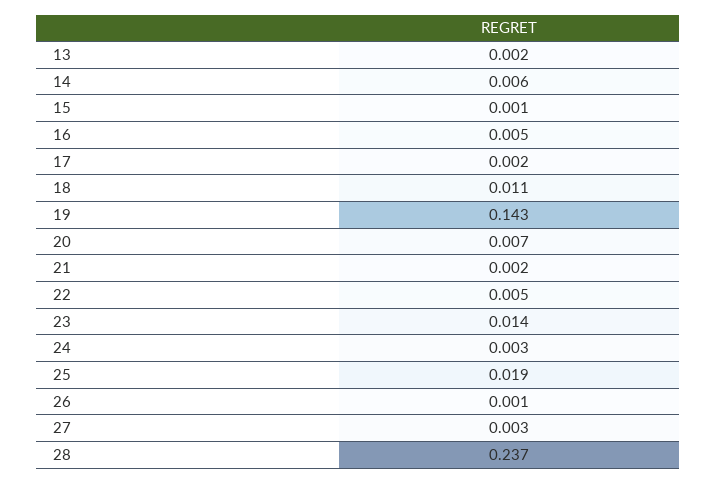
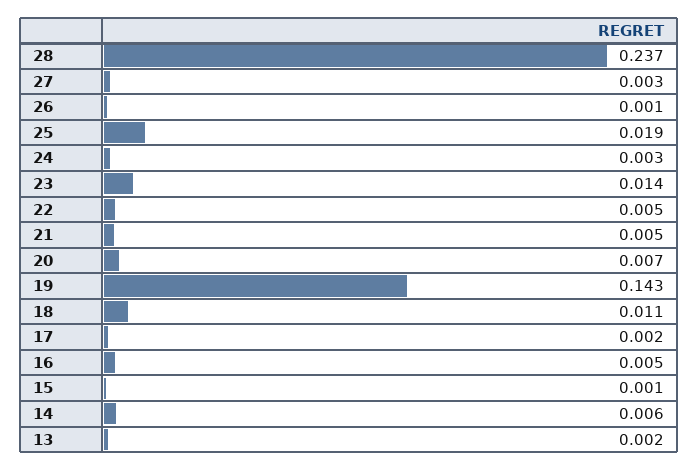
21: 0.002 -> 0.005

